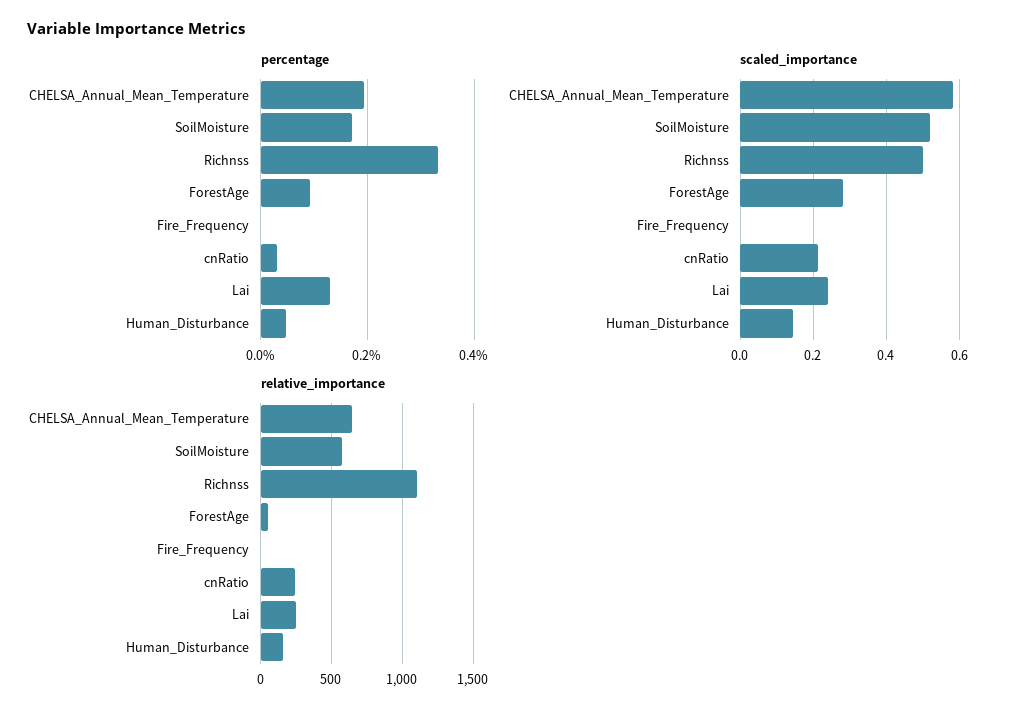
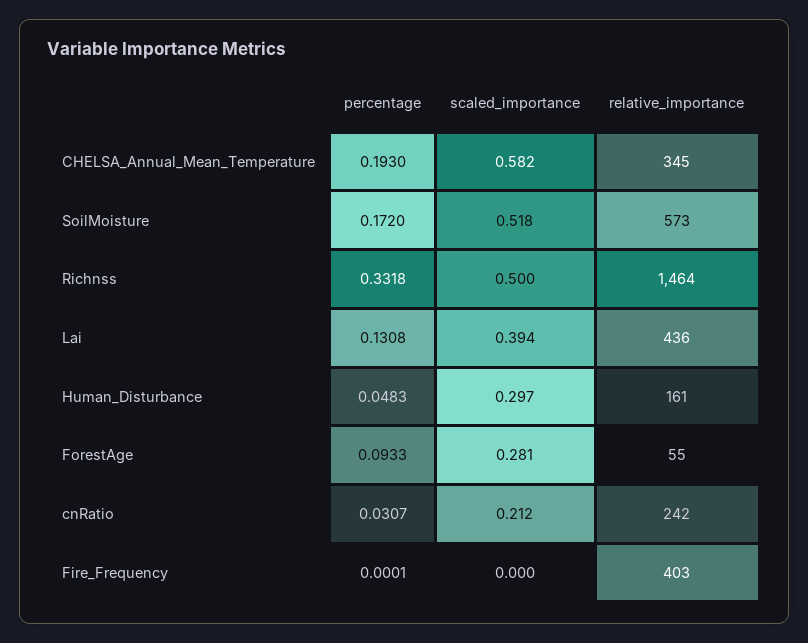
scaled_importance, Lai: 0.24 -> 0.394
scaled_importance, Human_Disturbance: 0.14 -> 0.297
relative_importance, CHELSA_Annual_Mean_Temperature: 650 -> 345
relative_importance, Richnss: 1100 -> 1464
relative_importance, Fire_Frequency: 0 -> 403
relative_importance, Lai: 250 -> 436

